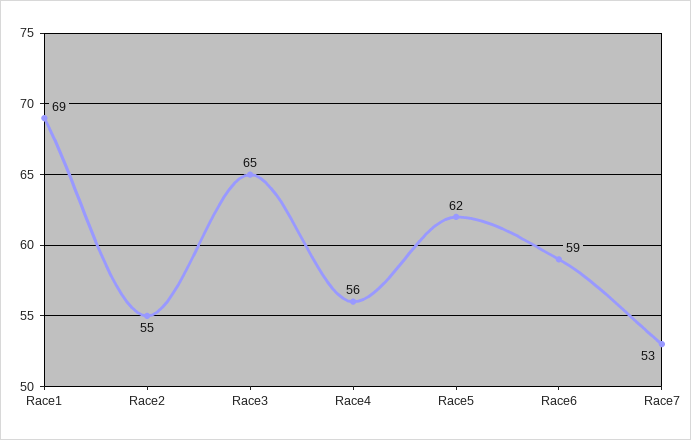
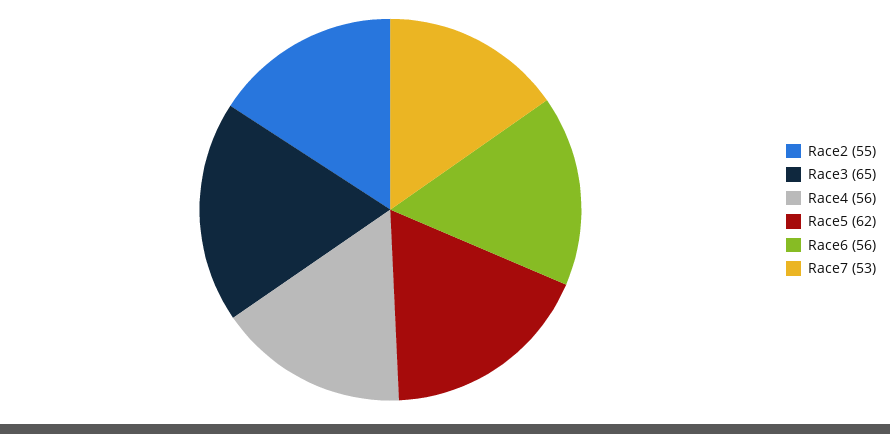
Race1: 69 -> none
Race6: 59 -> 56

